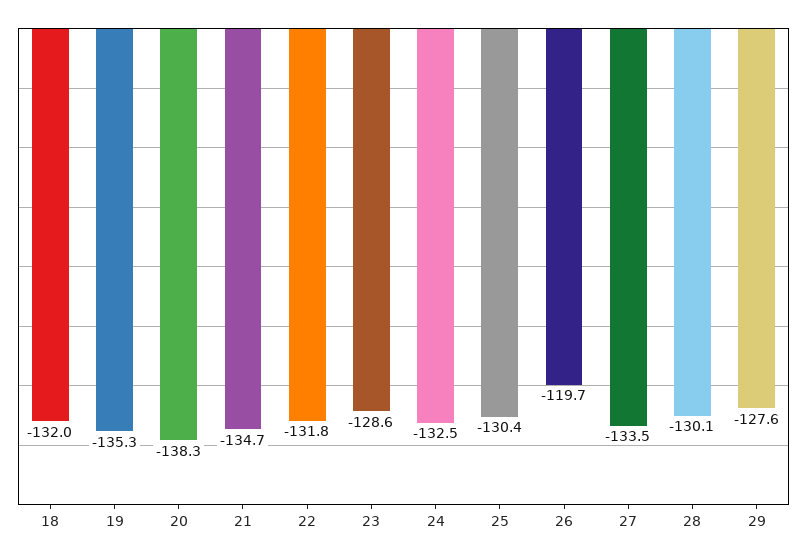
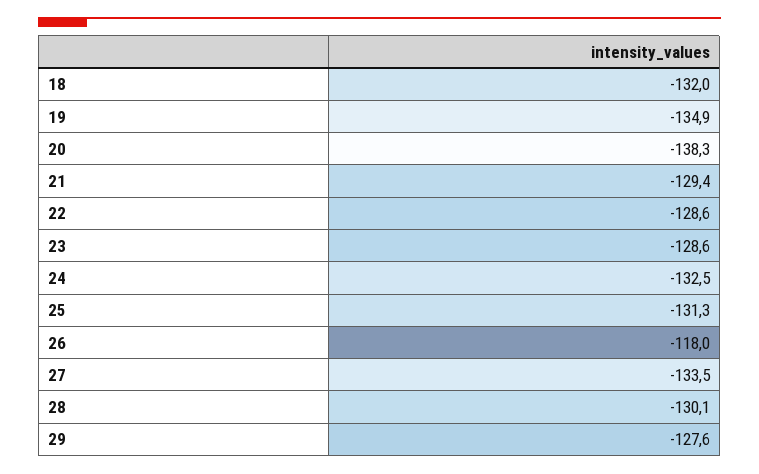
19: -135.3 -> -134.9
21: -134.7 -> -129.4
22: -131.8 -> -128.6
25: -130.4 -> -131.3
26: -119.7 -> -118

